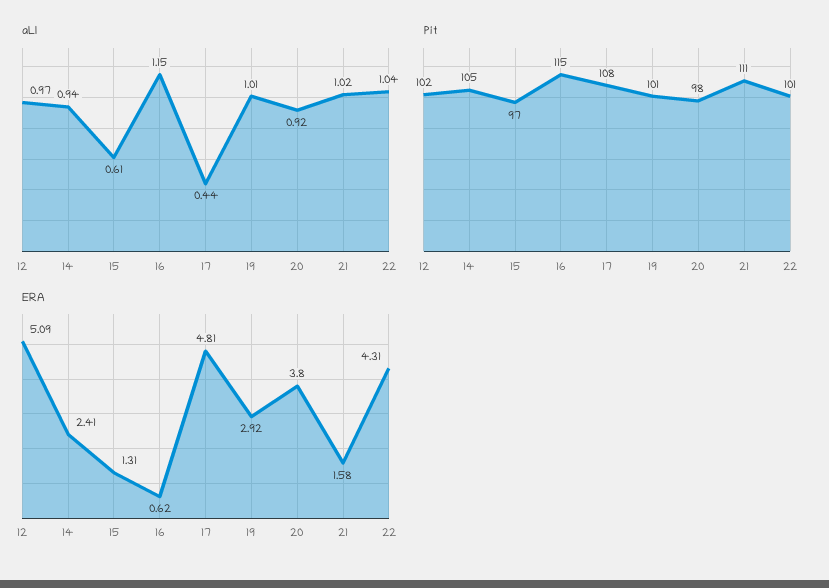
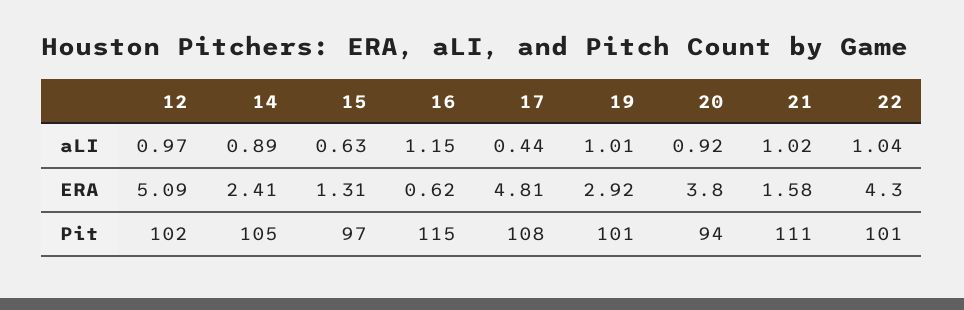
aLI, 14: 0.94 -> 0.89
aLI, 15: 0.61 -> 0.63
Pit, 20: 98 -> 94
ERA, 22: 4.31 -> 4.3

